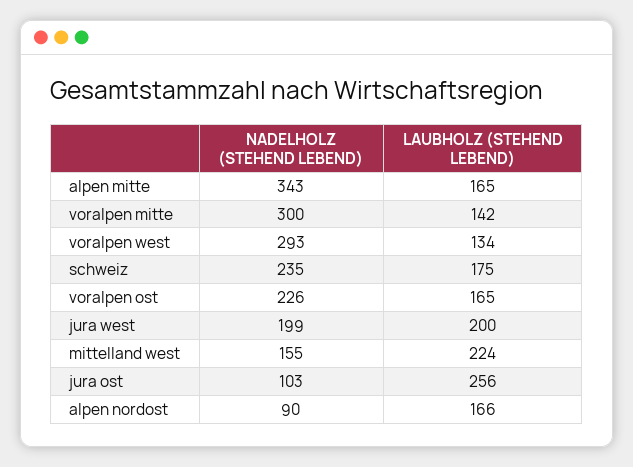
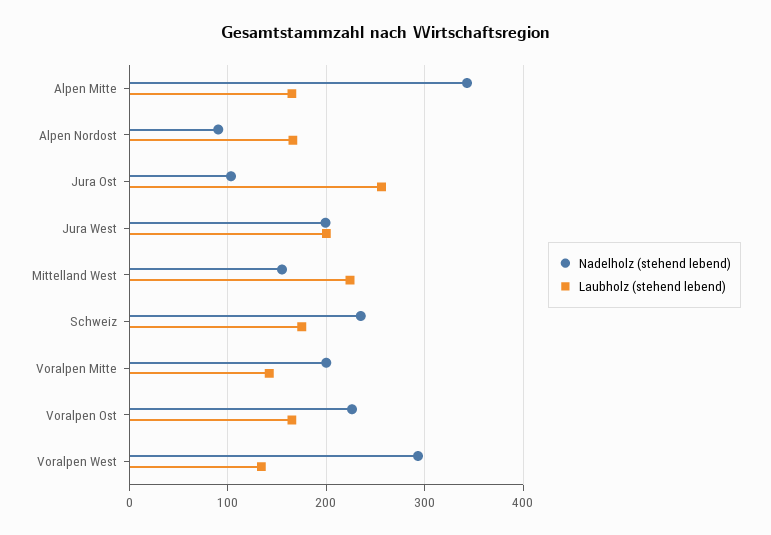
NADELHOLZ (STEHEND LEBEND), voralpen mitte: 300 -> 200

